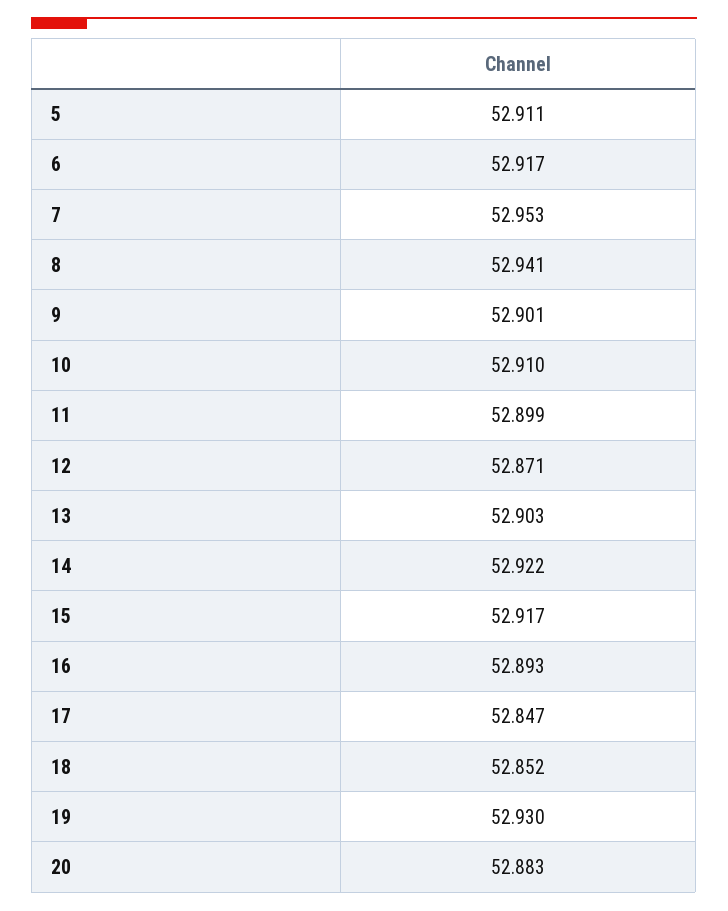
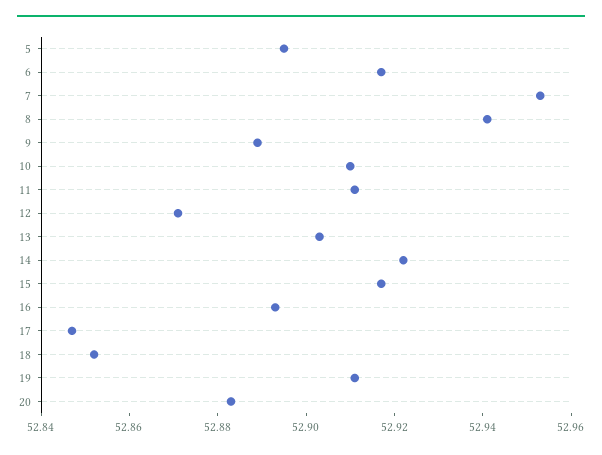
5: 52.911 -> 52.895
9: 52.901 -> 52.89
11: 52.899 -> 52.91
19: 52.93 -> 52.91

